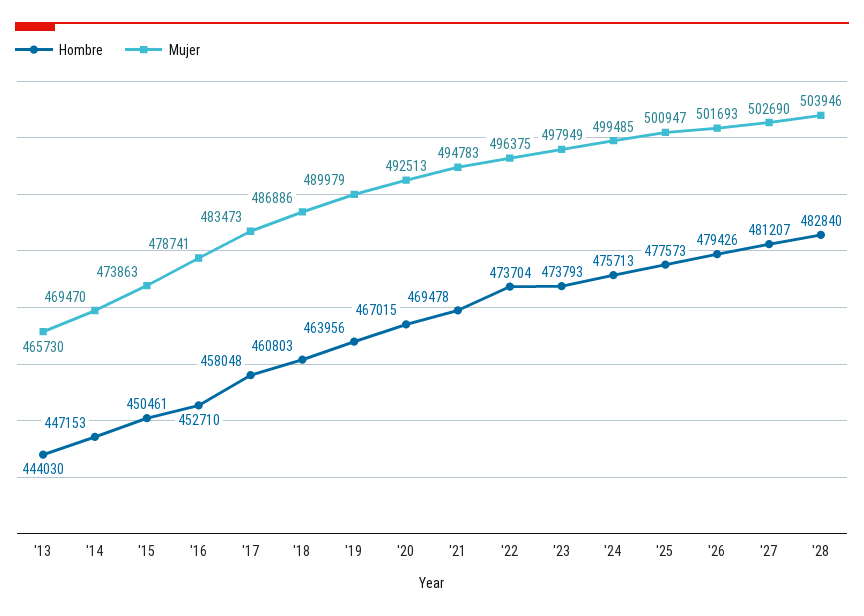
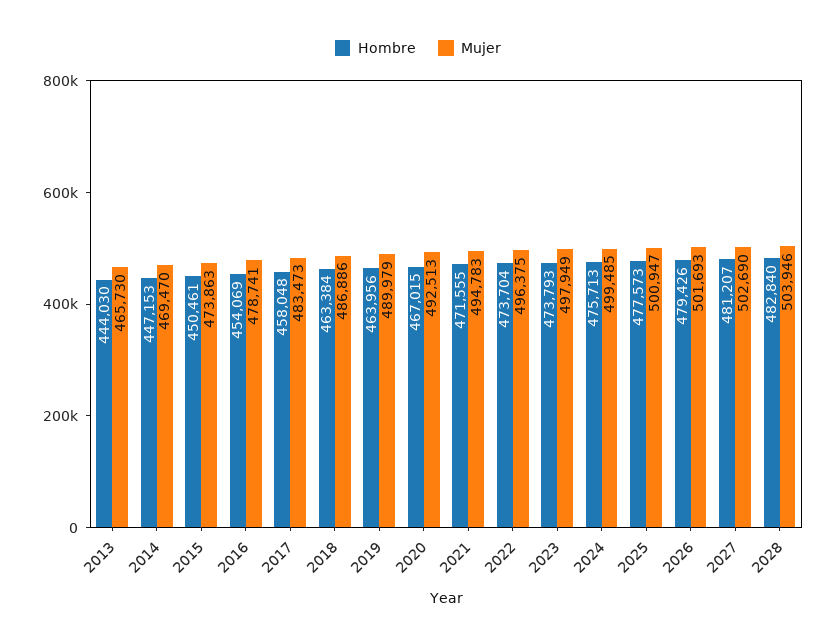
Hombre, '16: 452710 -> 454069
Hombre, '18: 460803 -> 463384
Hombre, '21: 469478 -> 471555

